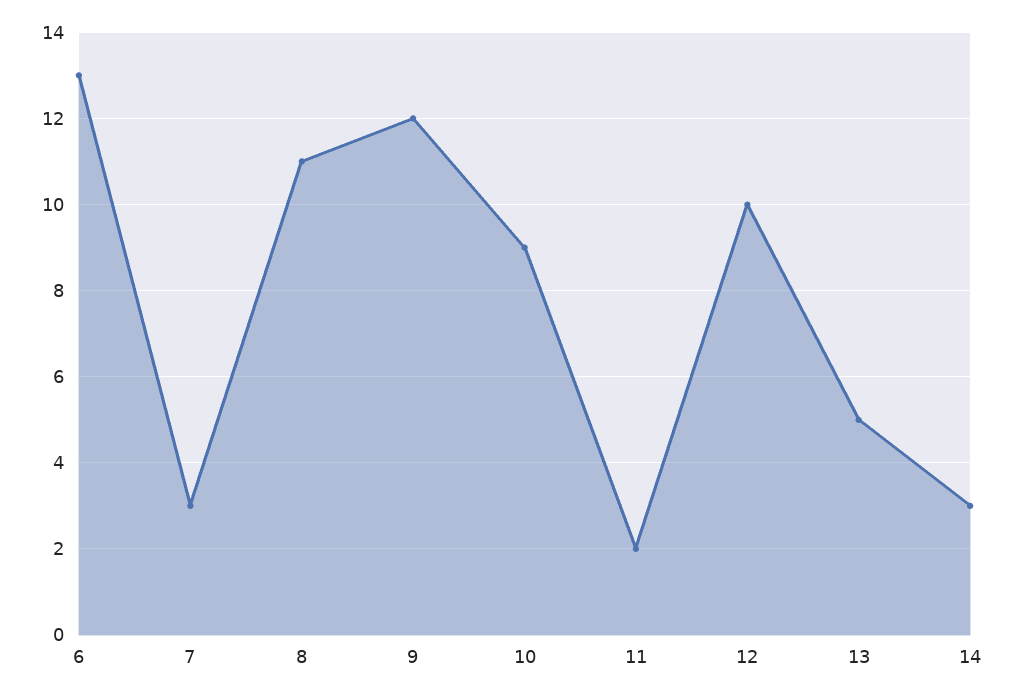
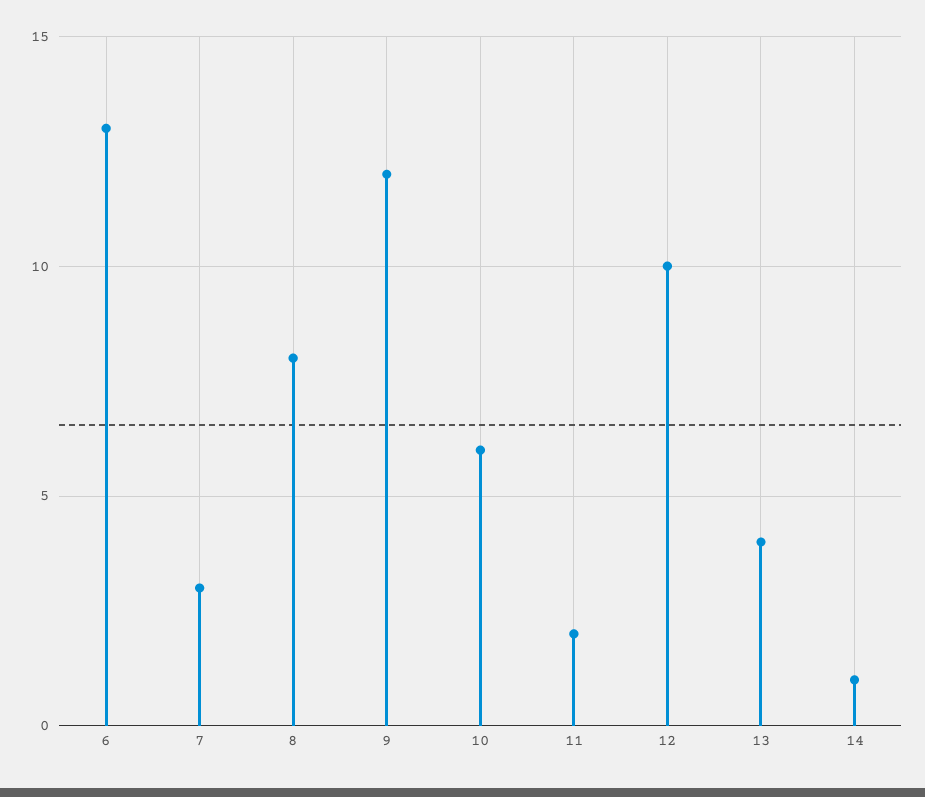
8: 11 -> 8
10: 9 -> 6
13: 5 -> 4
14: 3 -> 1

